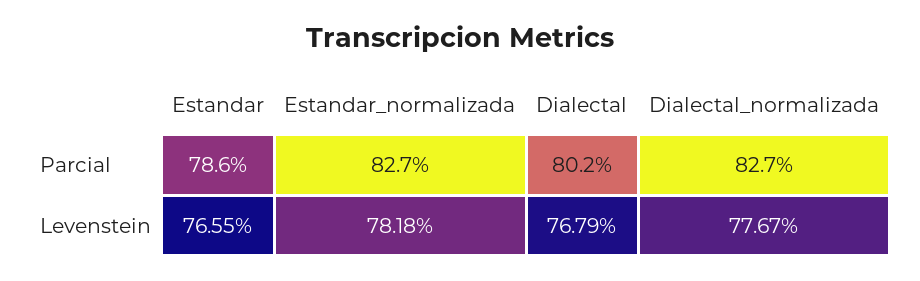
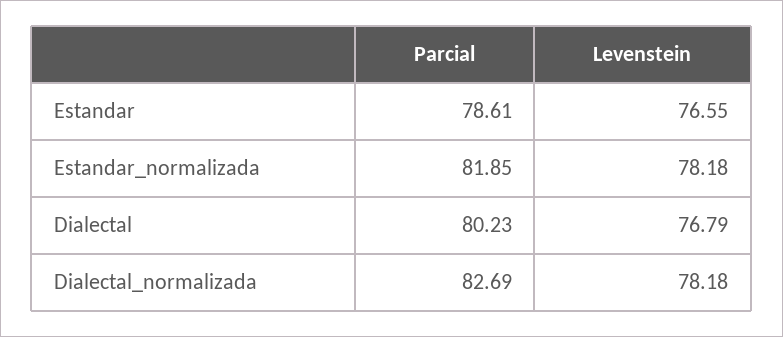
Estandar_normalizada, Parcial: 82.7 -> 81.85
Dialectal_normalizada, Levenstein: 77.67 -> 78.18

